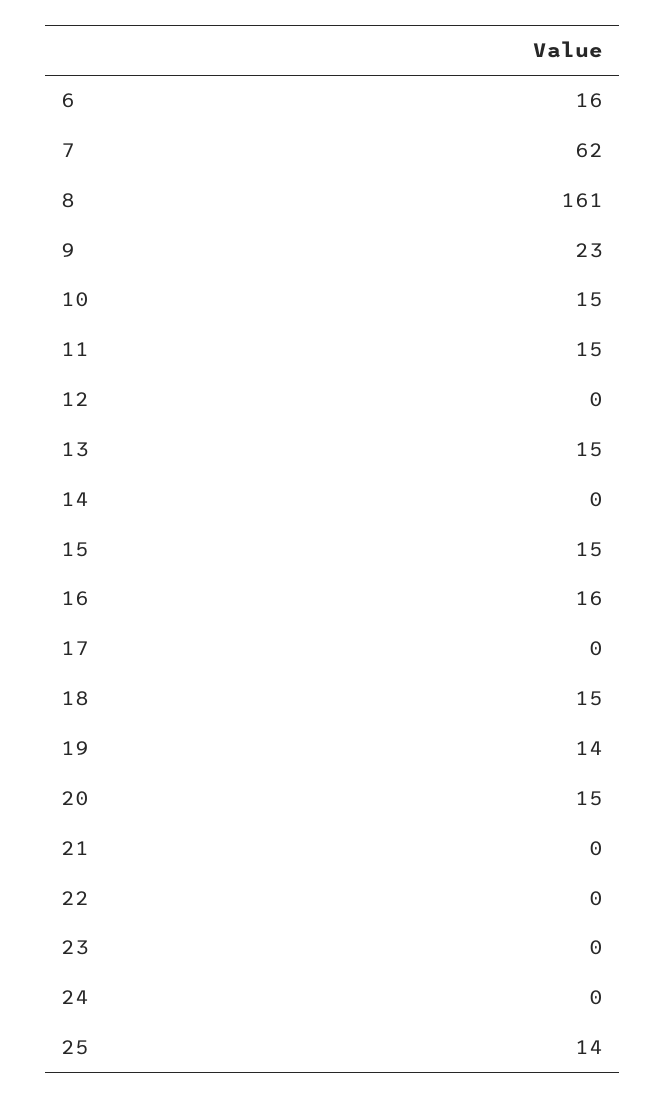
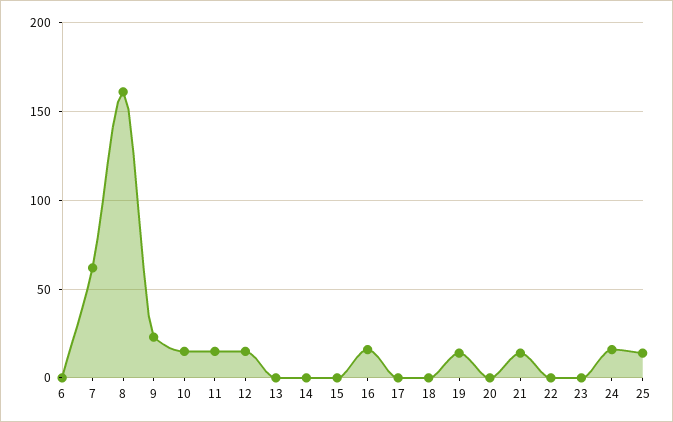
6: 16 -> 0
12: 0 -> 15
13: 15 -> 0
15: 15 -> 0
18: 15 -> 0
20: 15 -> 0
21: 0 -> 15
24: 0 -> 15

